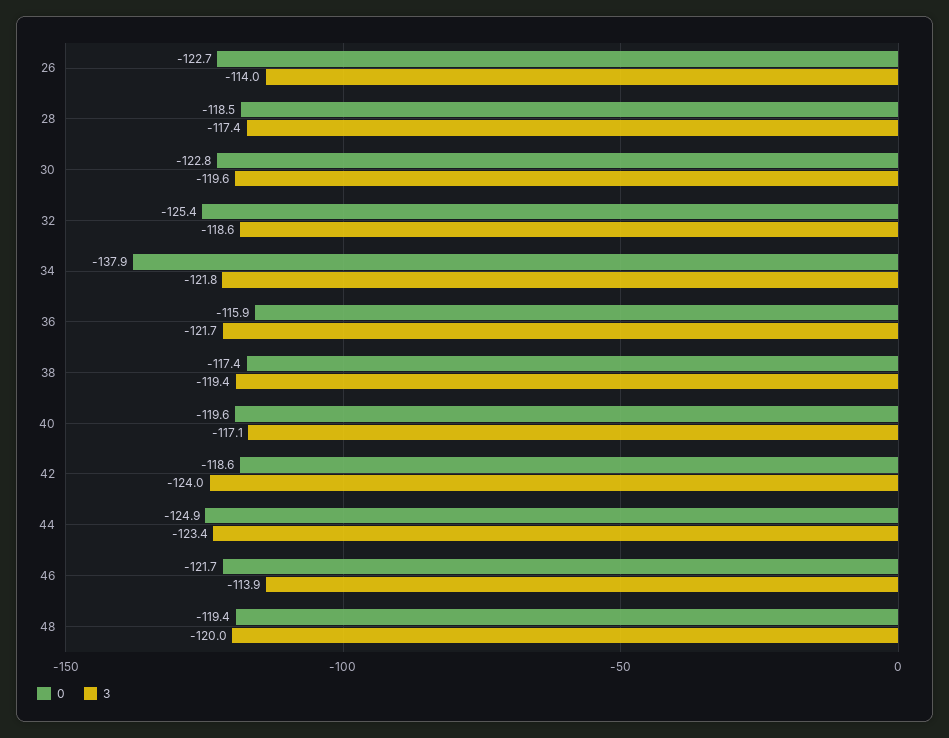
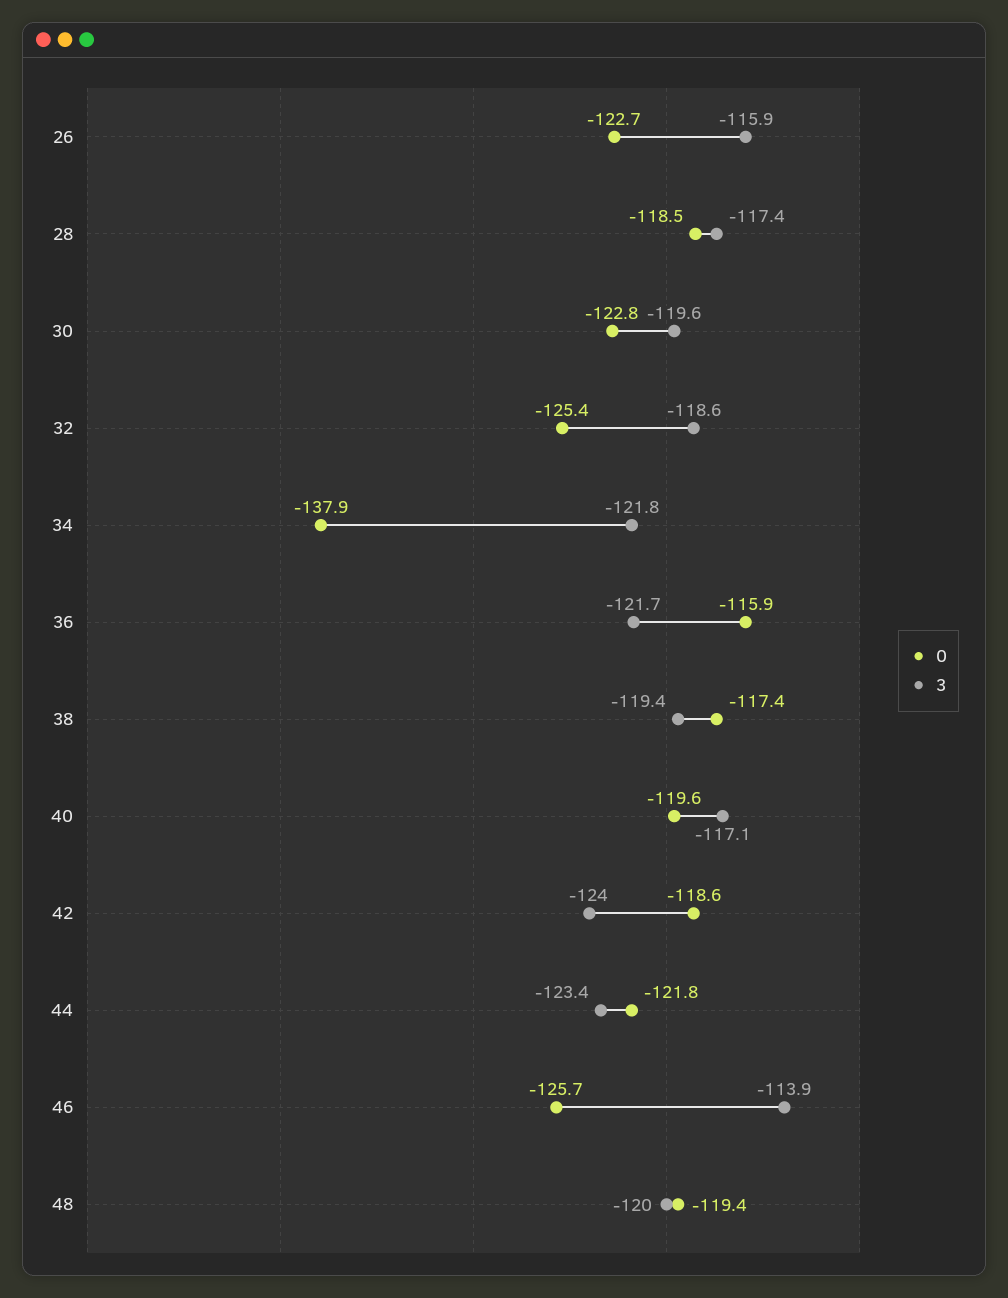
3, 26: -114 -> -115.9
0, 44: -124.9 -> -121.8
0, 46: -121.7 -> -125.7

